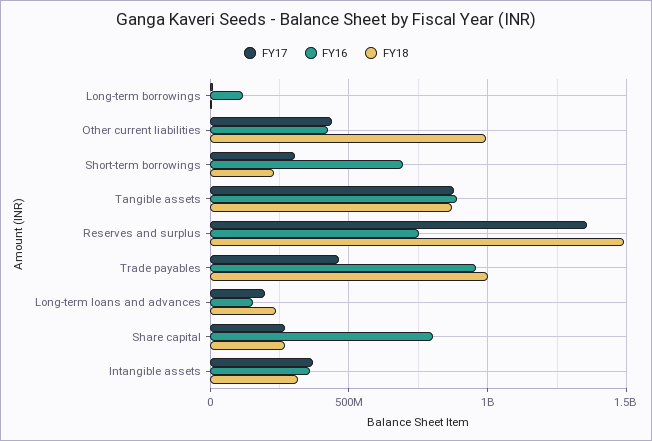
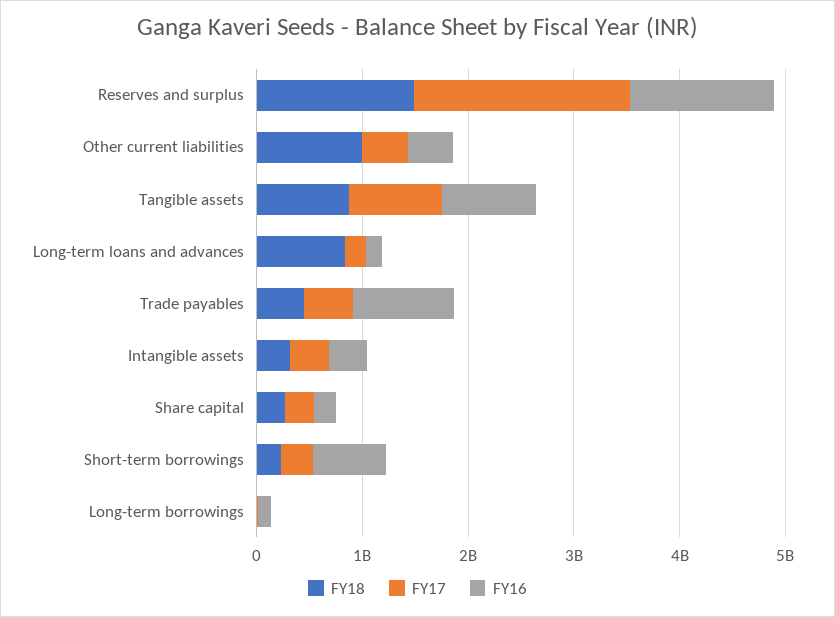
FY17, Reserves and surplus: 1350000000 -> 2000000000
FY16, Reserves and surplus: 750000000 -> 1400000000
FY18, Trade payables: 1000000000 -> 400000000
FY18, Long-term loans and advances: 250000000 -> 800000000
FY16, Share capital: 800000000 -> 200000000

